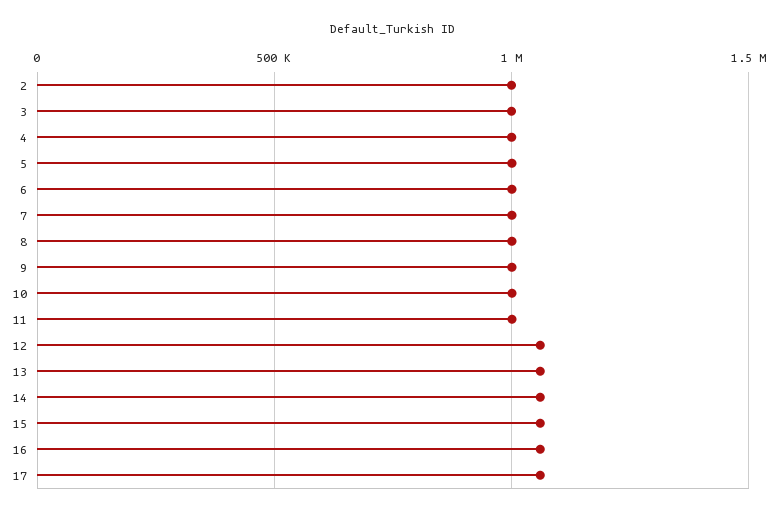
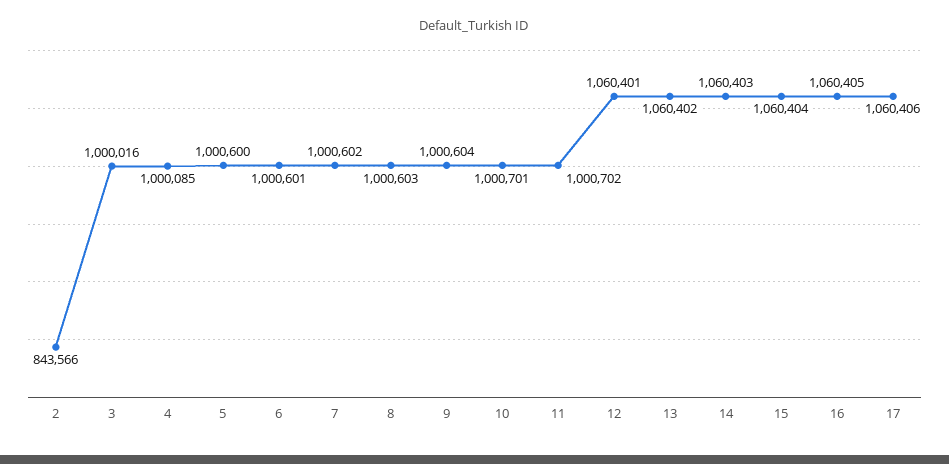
2: 1000000 -> 843566

